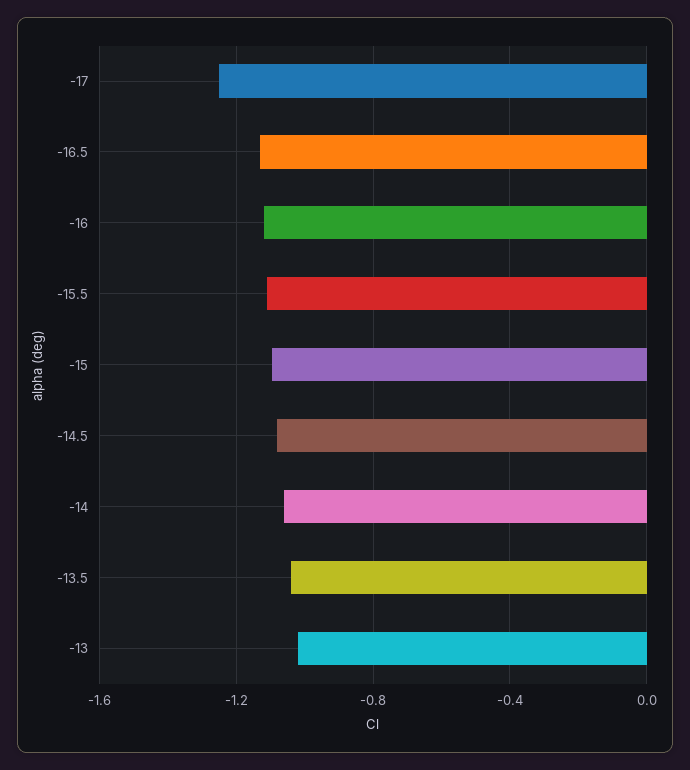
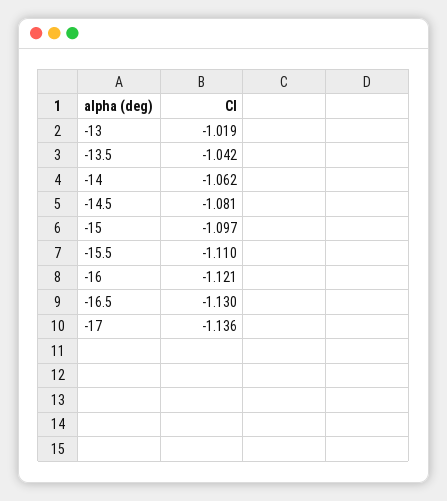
-17: -1.25 -> -1.136

